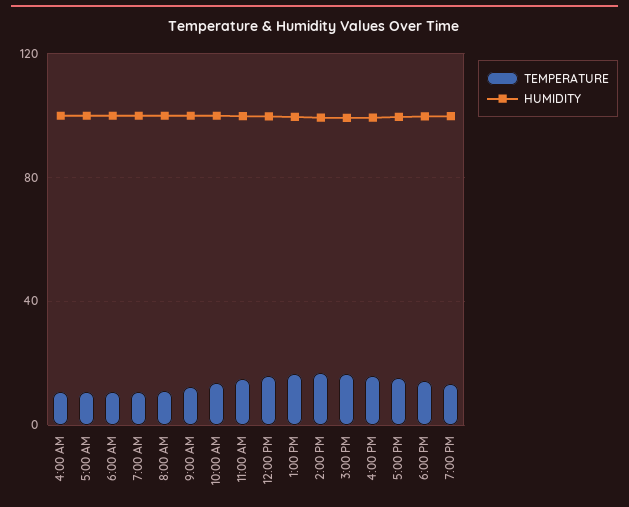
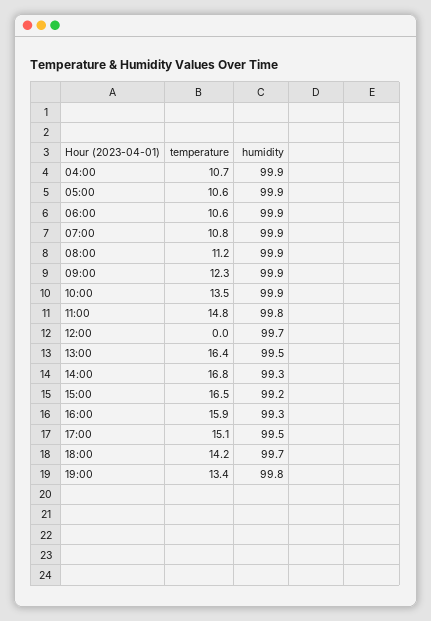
TEMPERATURE, 12:00 PM: 15 -> 0

